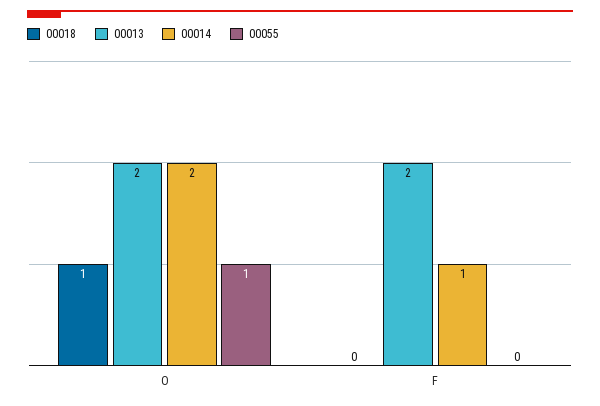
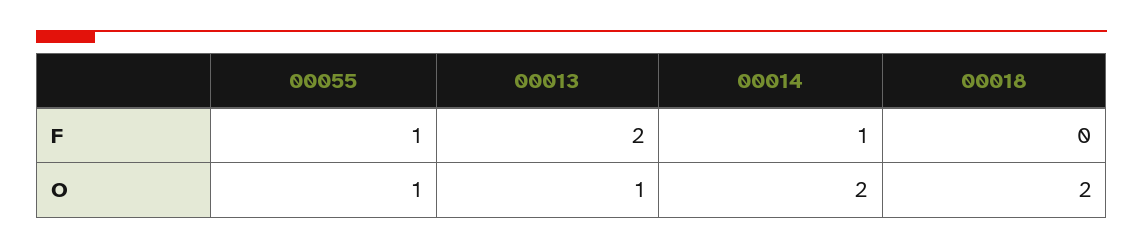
00018, O: 1 -> 2
00013, O: 2 -> 1
00055, F: 0 -> 1

